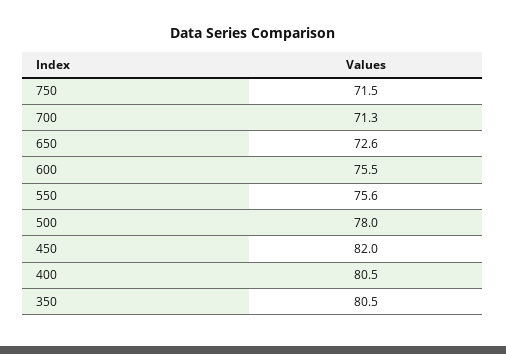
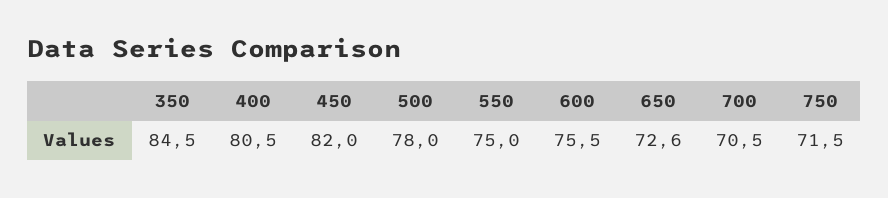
700: 71.3 -> 70.5
550: 75.6 -> 75
350: 80.5 -> 84.5

